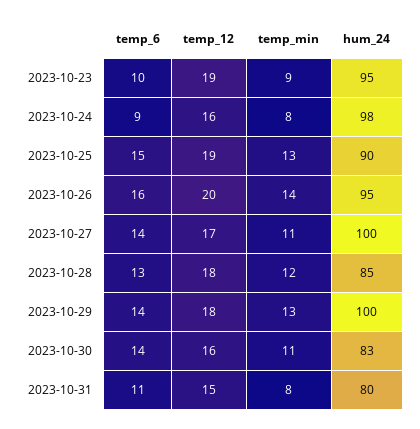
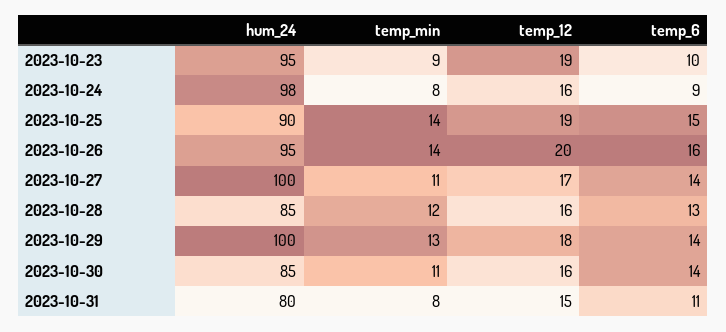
temp_min, 2023-10-25: 13 -> 14
temp_12, 2023-10-28: 18 -> 16
hum_24, 2023-10-30: 83 -> 85

